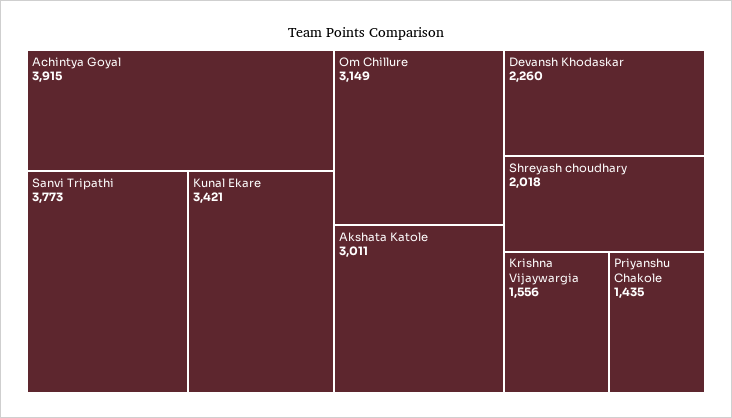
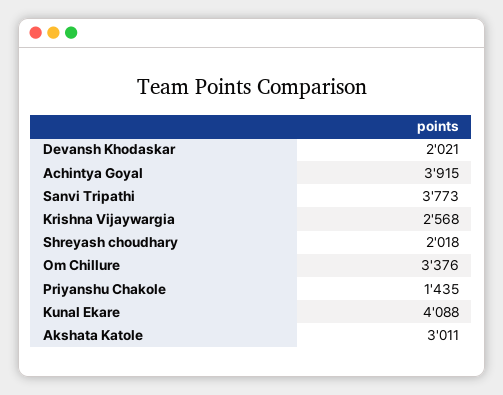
Kunal Ekare: 3421 -> 4088
Om Chillure: 3149 -> 3376
Devansh Khodaskar: 2260 -> 2021
Krishna Vijaywargia: 1556 -> 2568

